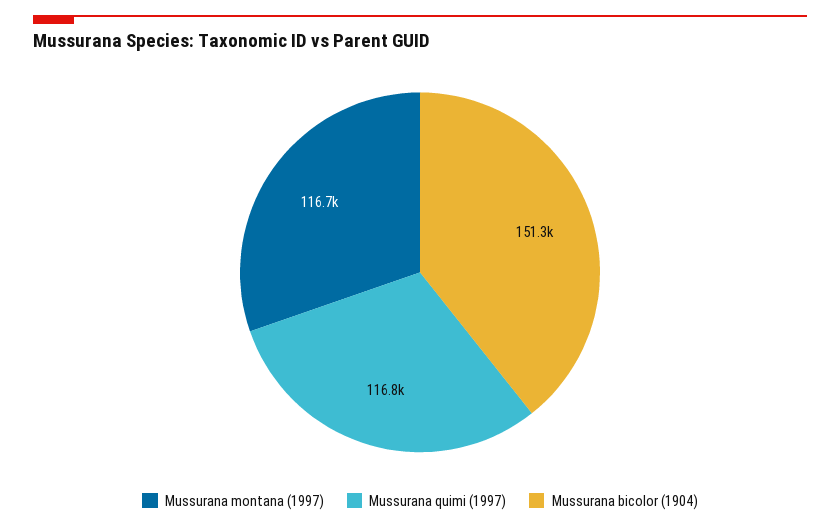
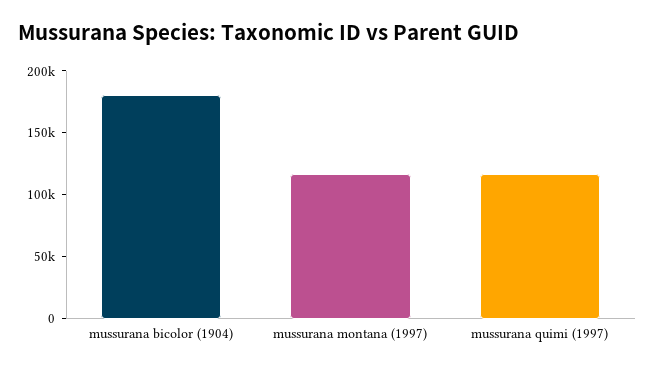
Mussurana bicolor (1904): 151300 -> 180000

